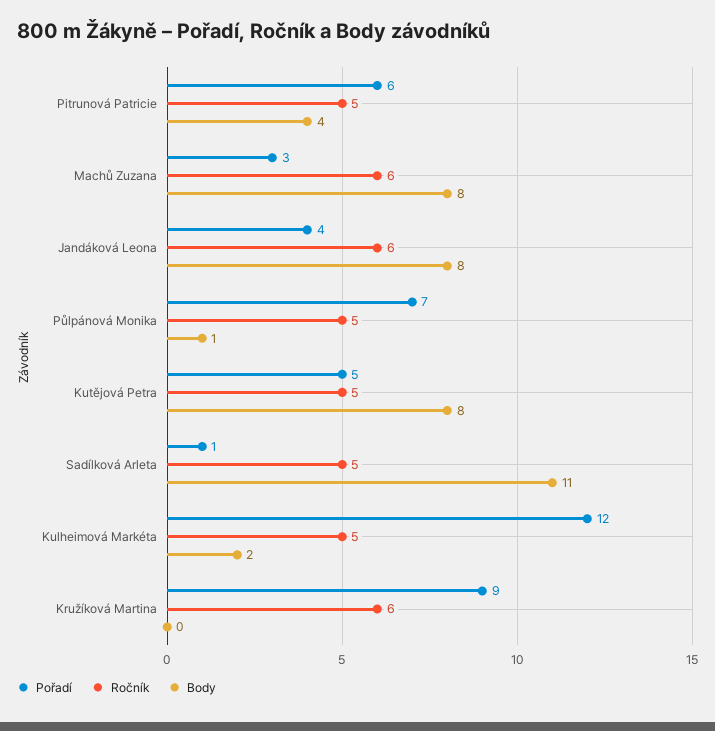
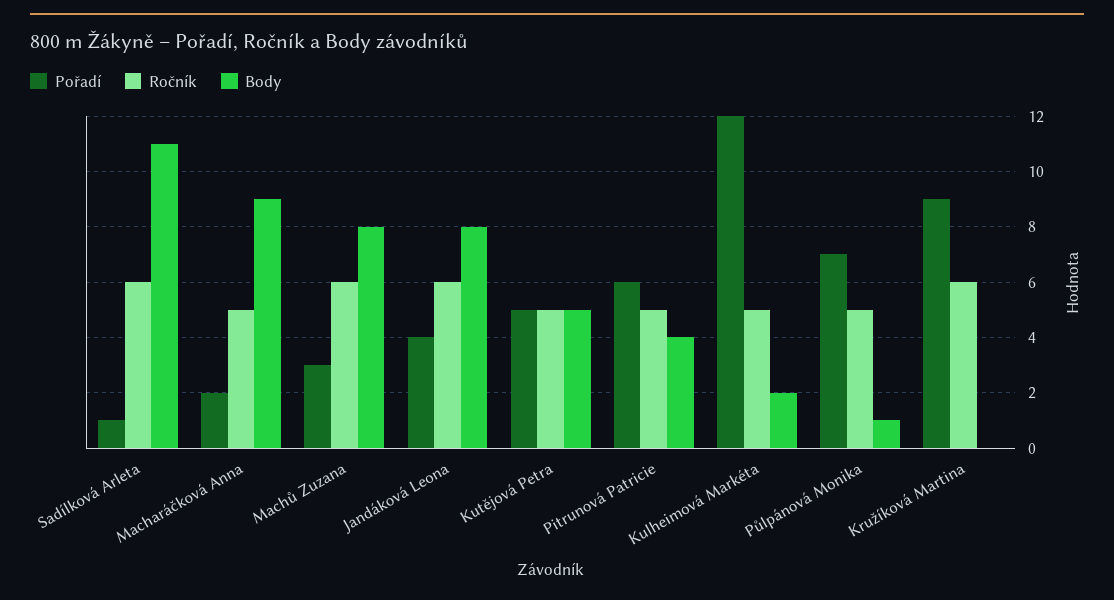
Body, Kutějová Petra: 8 -> 5
Ročník, Sadílková Arleta: 5 -> 6
Pořadí, Macharáčková Anna: none -> 2
Ročník, Macharáčková Anna: none -> 5
Body, Macharáčková Anna: none -> 9

